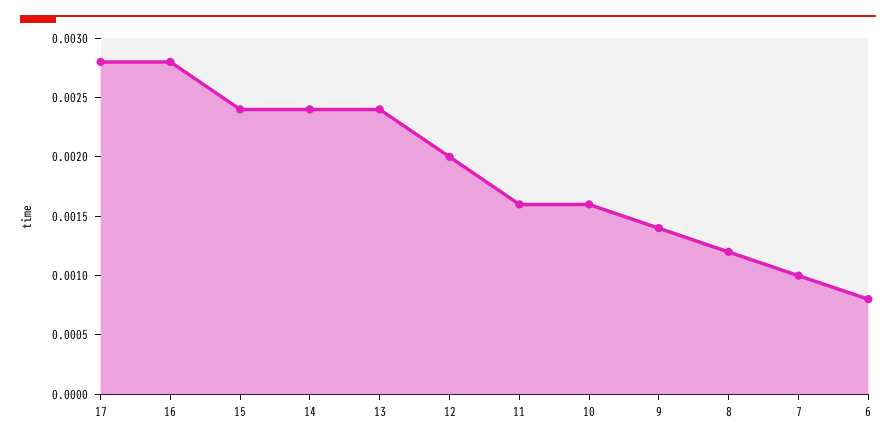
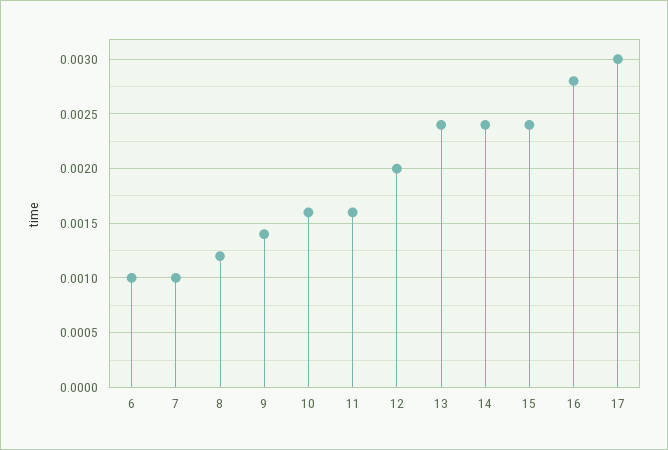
17: 0.0028 -> 0.003
6: 0.0008 -> 0.001

